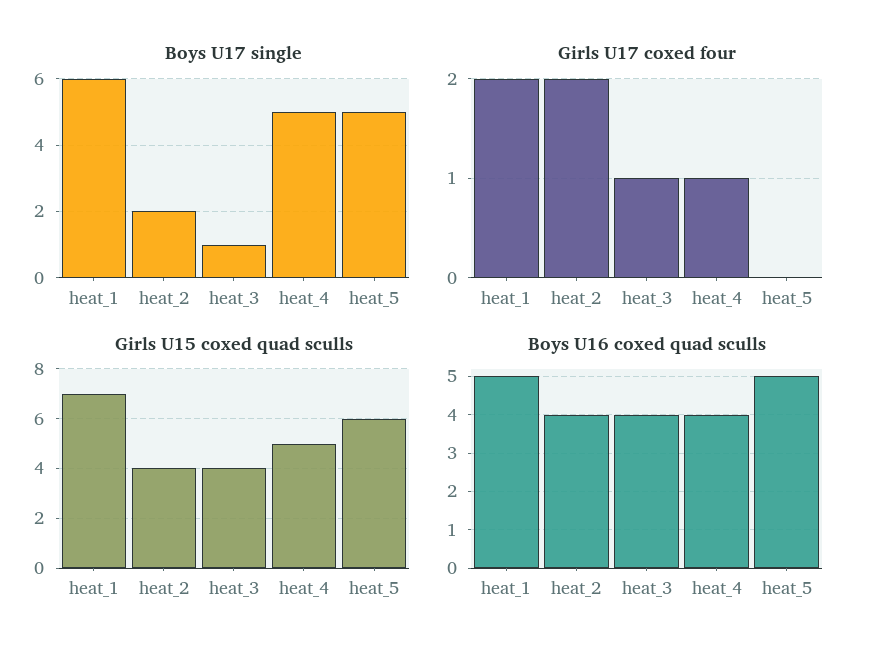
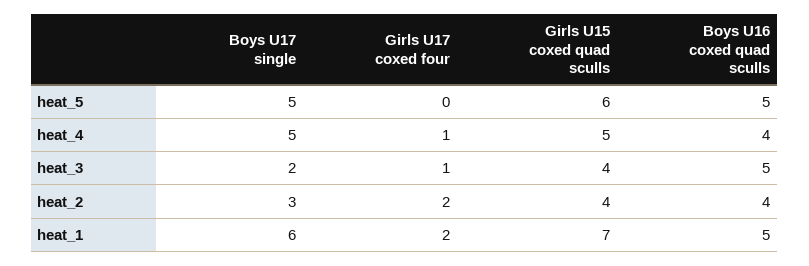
Boys U17 single, heat_2: 2 -> 3
Boys U17 single, heat_3: 1 -> 2
Boys U16 coxed quad sculls, heat_3: 4 -> 5

